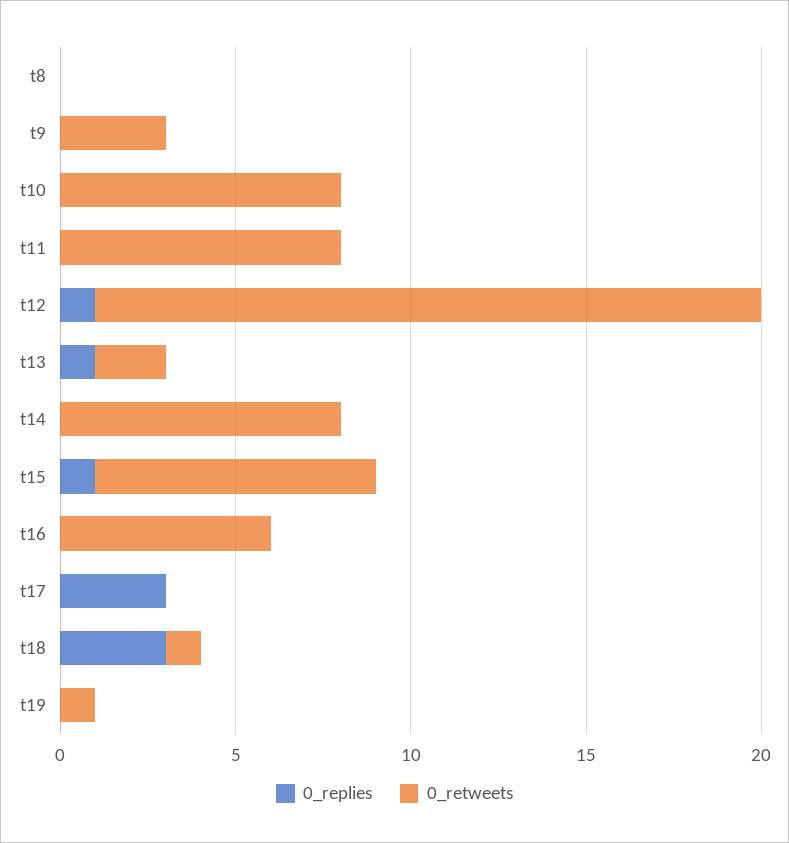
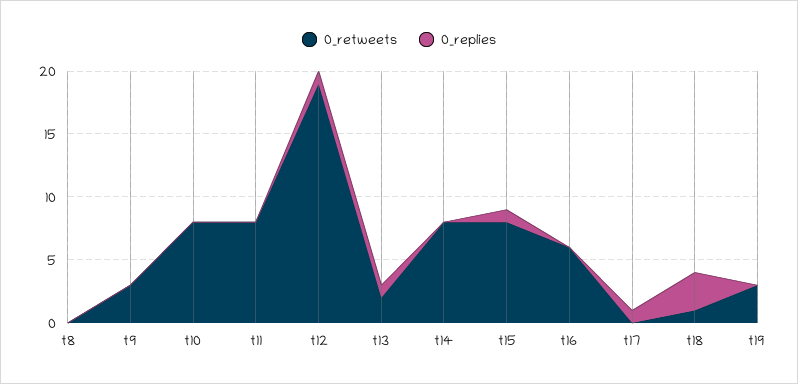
0_replies, t17: 3 -> 1
0_retweets, t19: 1 -> 3

